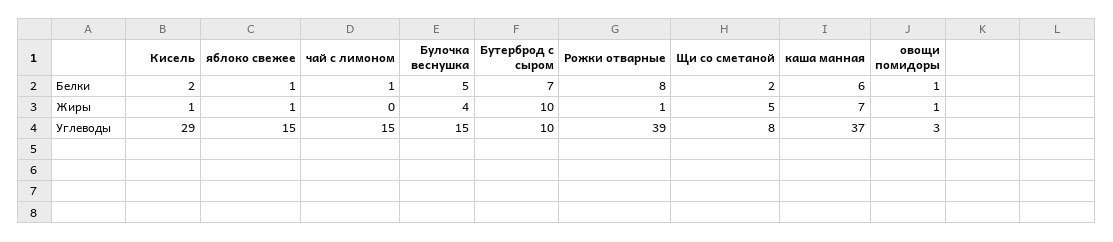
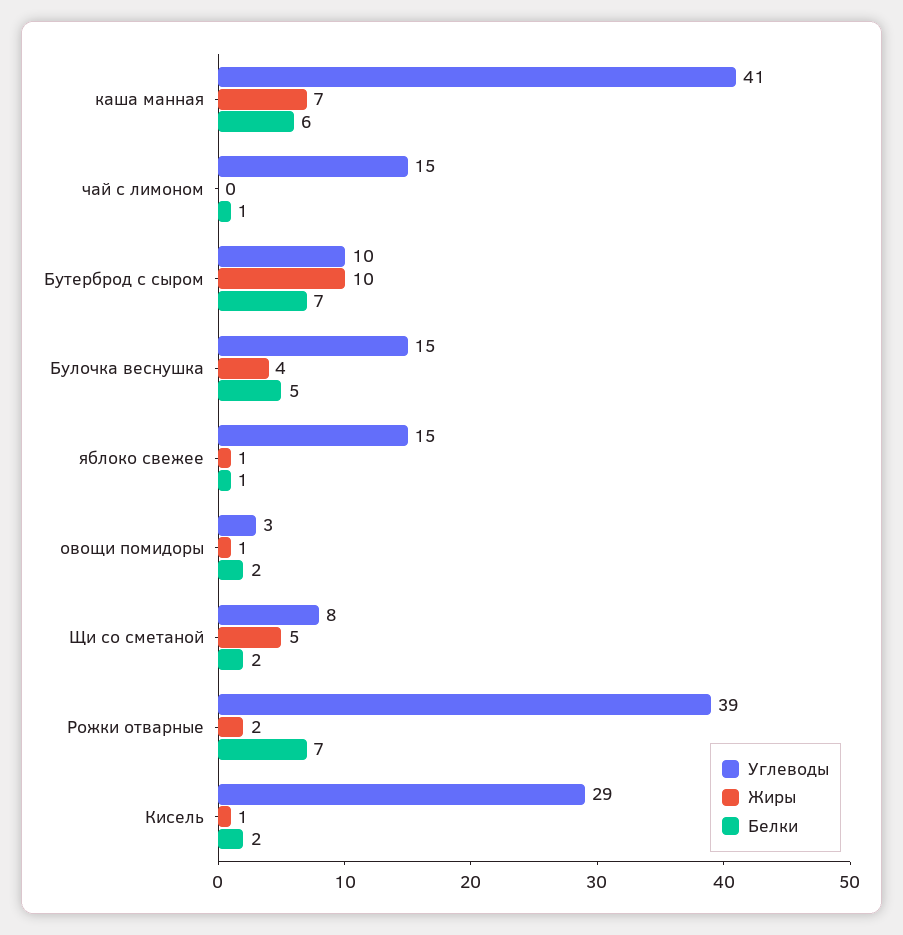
Белки, Рожки отварные: 8 -> 7
Белки, овощи помидоры: 1 -> 2
Жиры, Рожки отварные: 1 -> 2
Углеводы, каша манная: 37 -> 41

